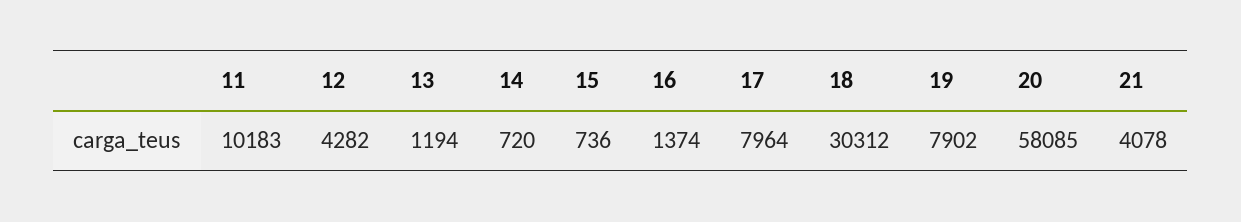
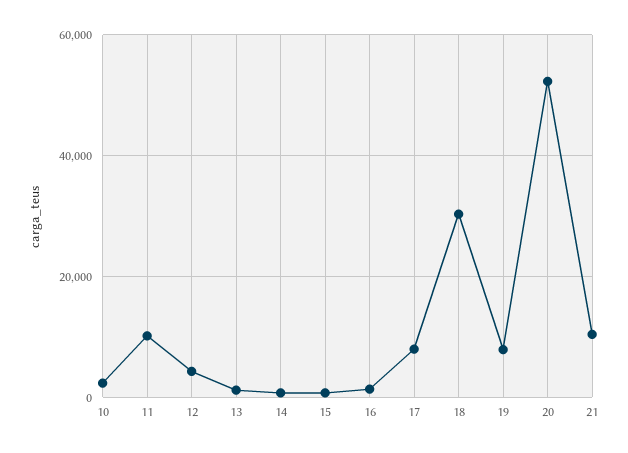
20: 58085 -> 52000
21: 4078 -> 10000
10: none -> 2000

